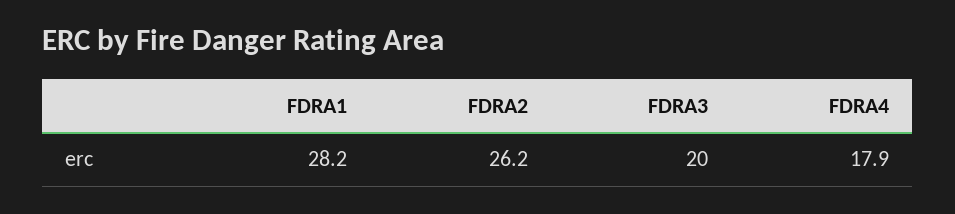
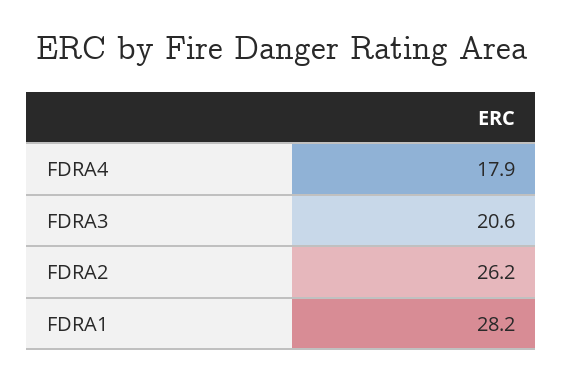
FDRA3: 20 -> 20.6

